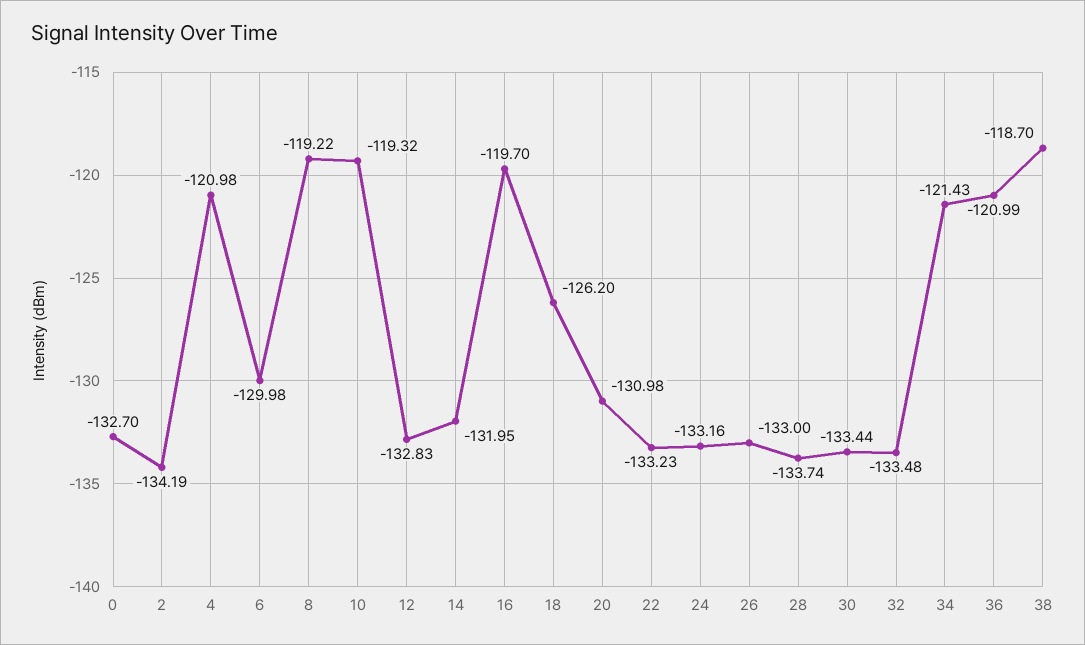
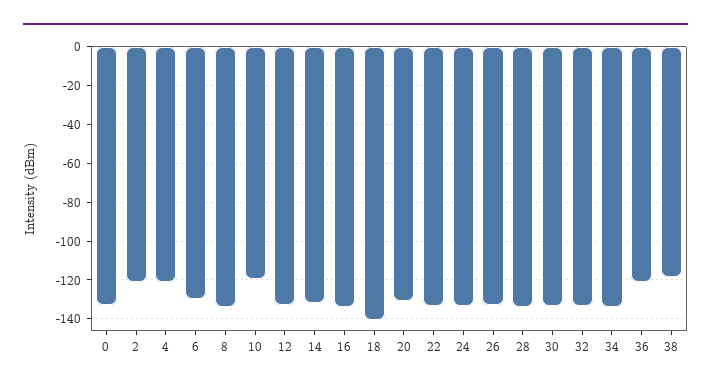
2: -134.19 -> -120
8: -119.22 -> -135
16: -119.7 -> -135
18: -126.2 -> -140
34: -121.43 -> -135

